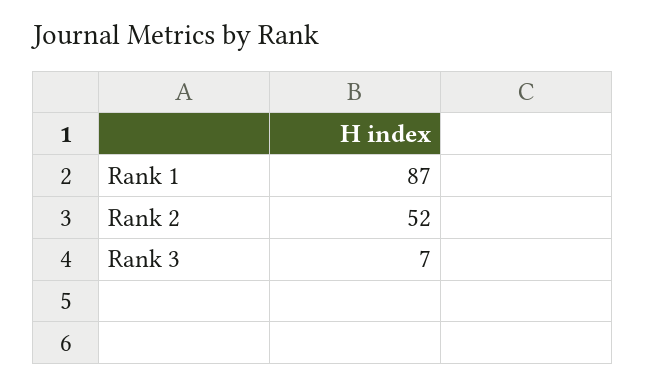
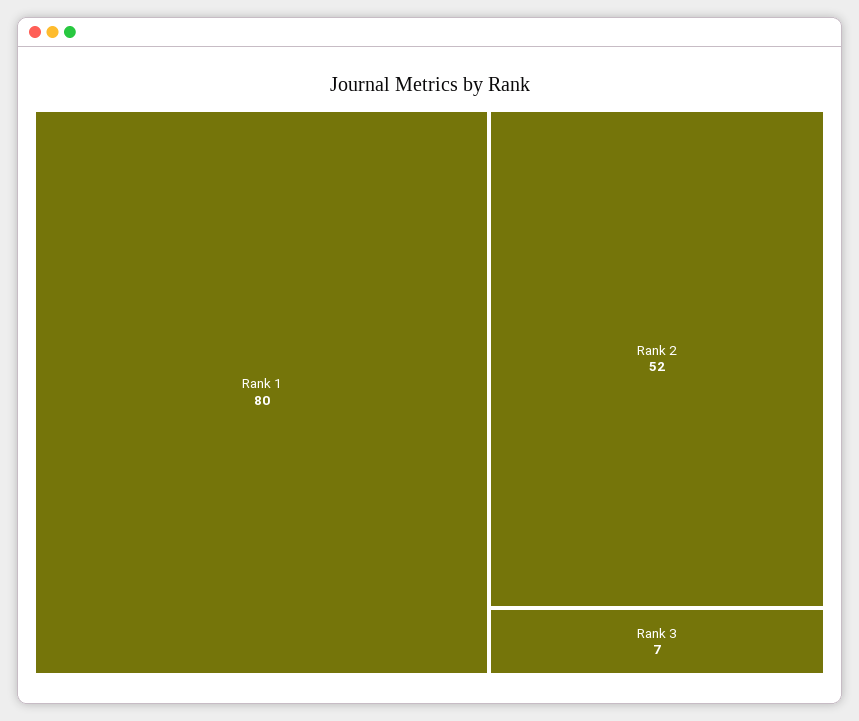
Rank 1: 87 -> 80

